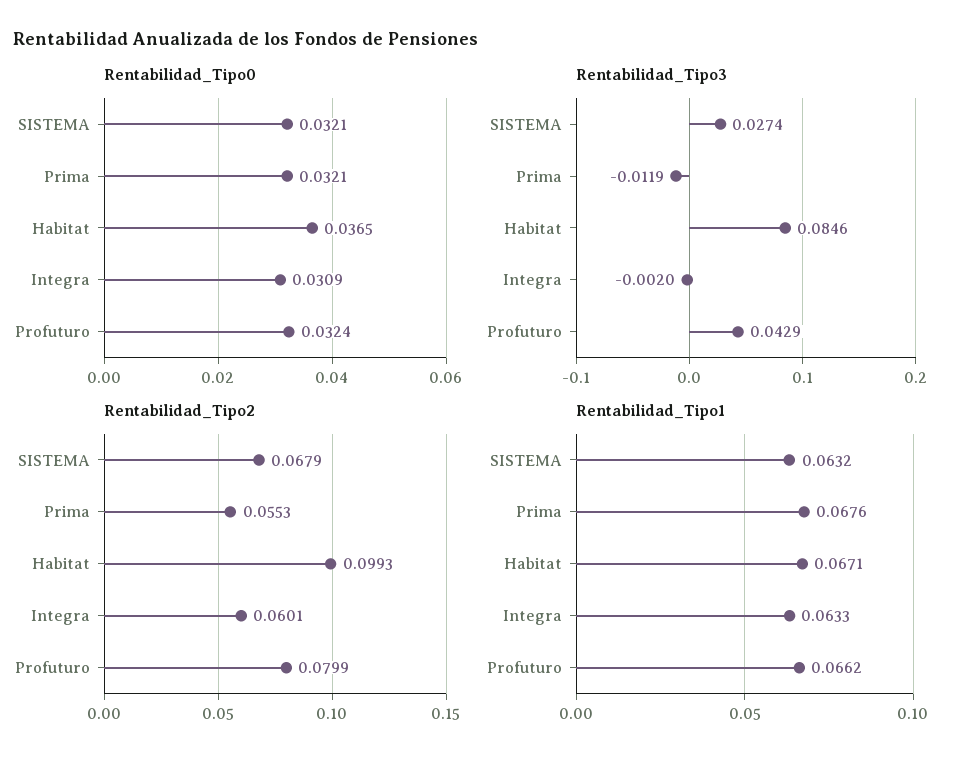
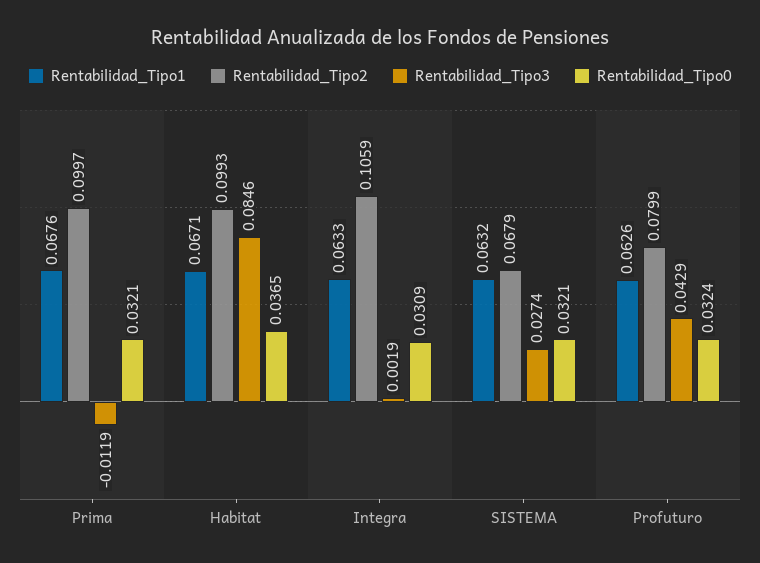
Rentabilidad_Tipo3, Integra: -0.002 -> 0.0019
Rentabilidad_Tipo2, Prima: 0.0553 -> 0.0997
Rentabilidad_Tipo2, Integra: 0.0601 -> 0.1059
Rentabilidad_Tipo1, Profuturo: 0.0662 -> 0.0626

